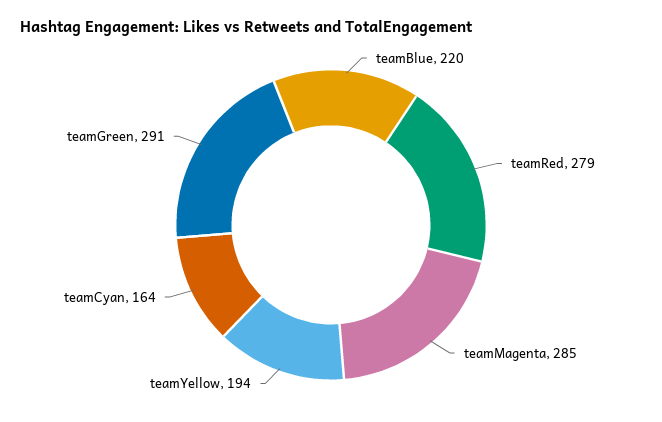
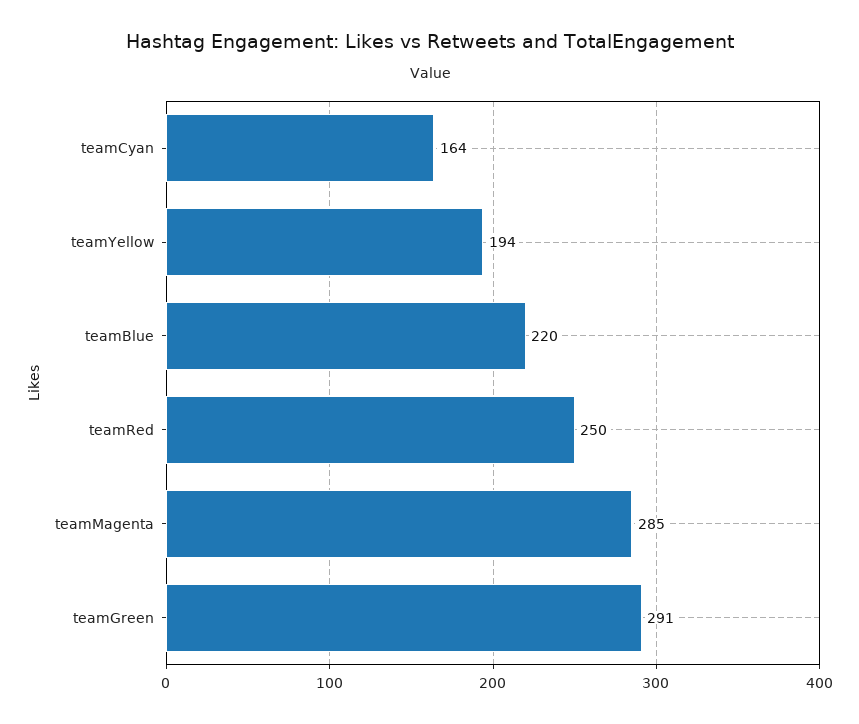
teamRed: 279 -> 250

